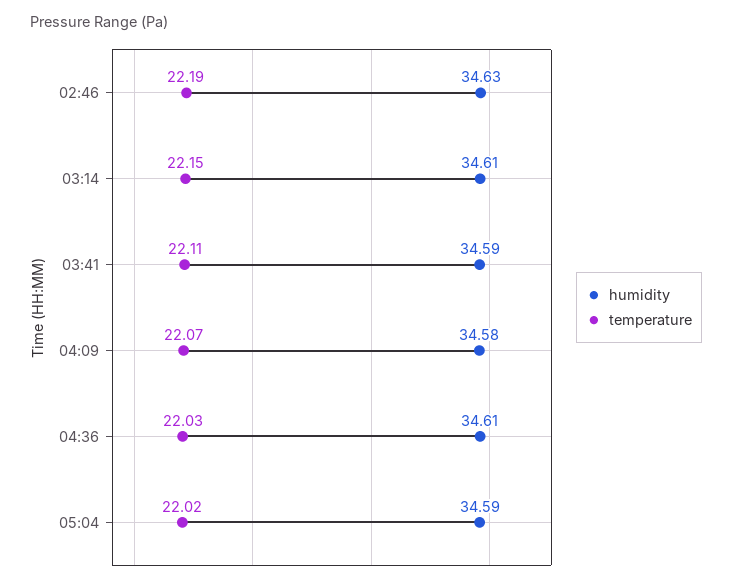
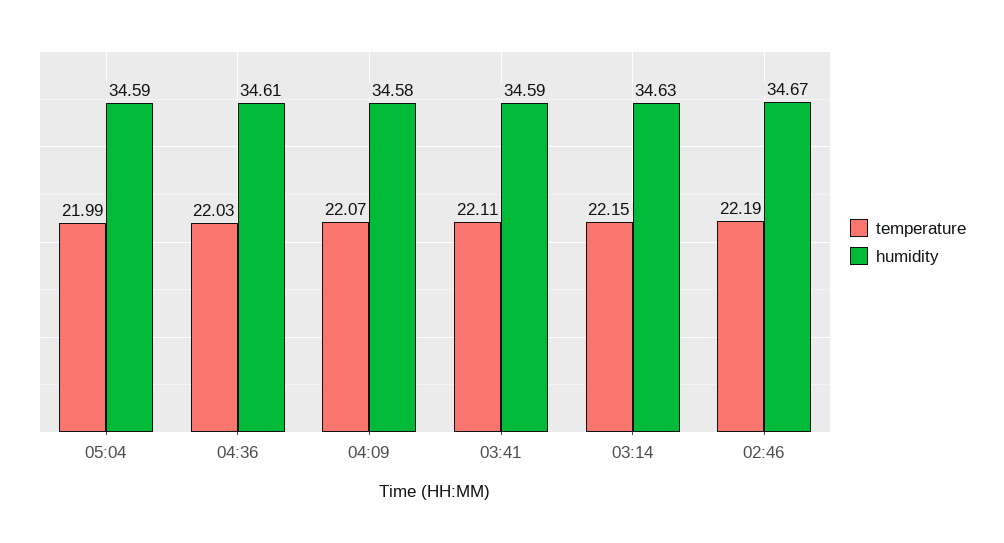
humidity, 02:46: 34.63 -> 34.67
humidity, 03:14: 34.61 -> 34.63
temperature, 05:04: 22.02 -> 21.99

